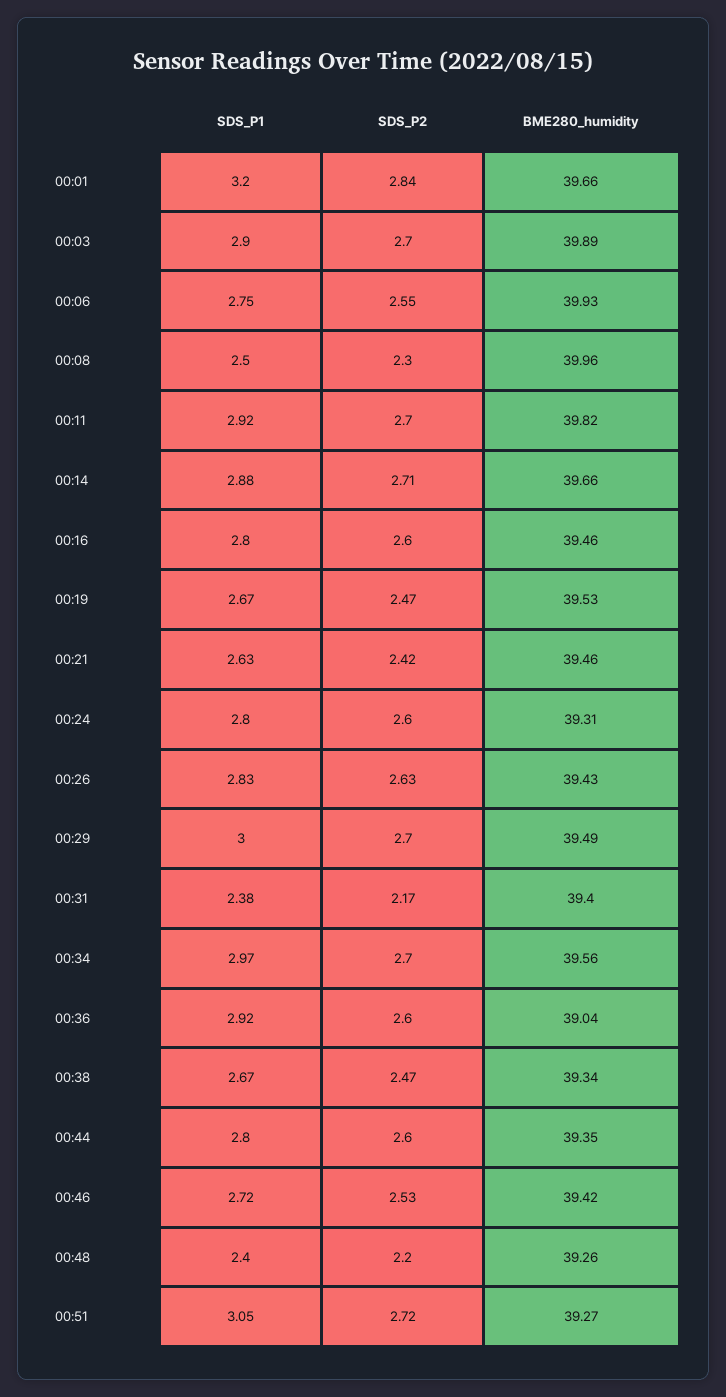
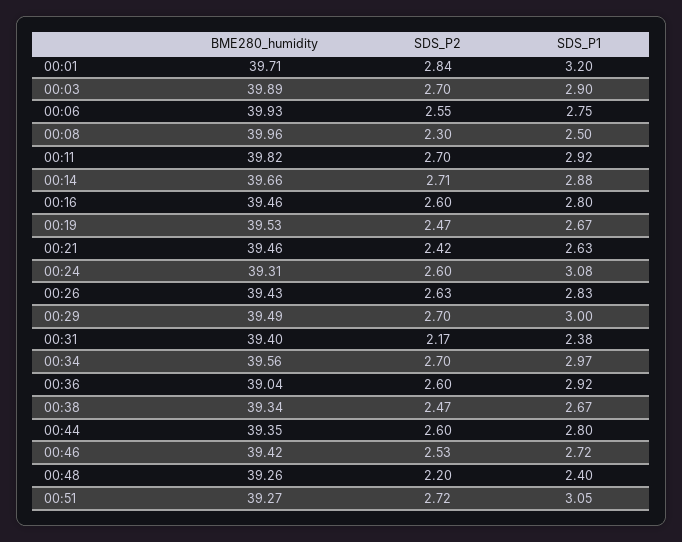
BME280_humidity, 00:01: 39.66 -> 39.71
SDS_P1, 00:24: 2.8 -> 3.08

